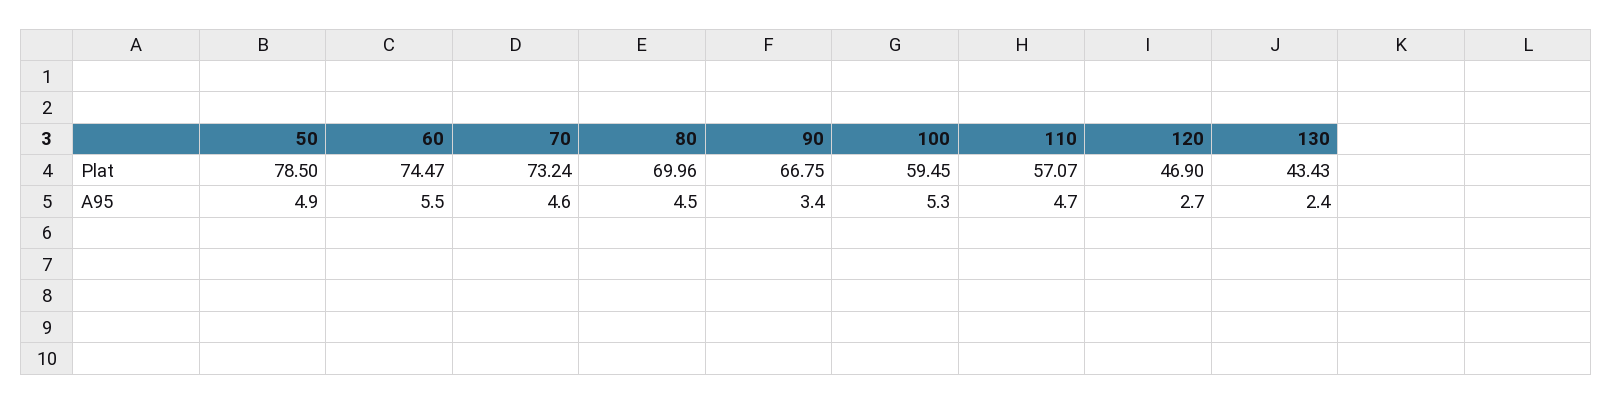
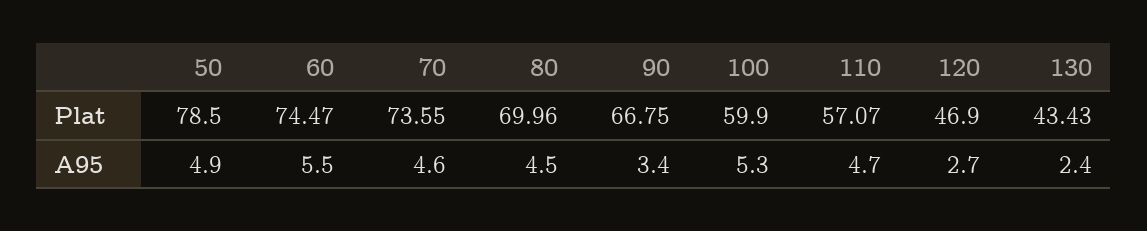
70, Plat: 73.24 -> 73.55
100, Plat: 59.45 -> 59.9

